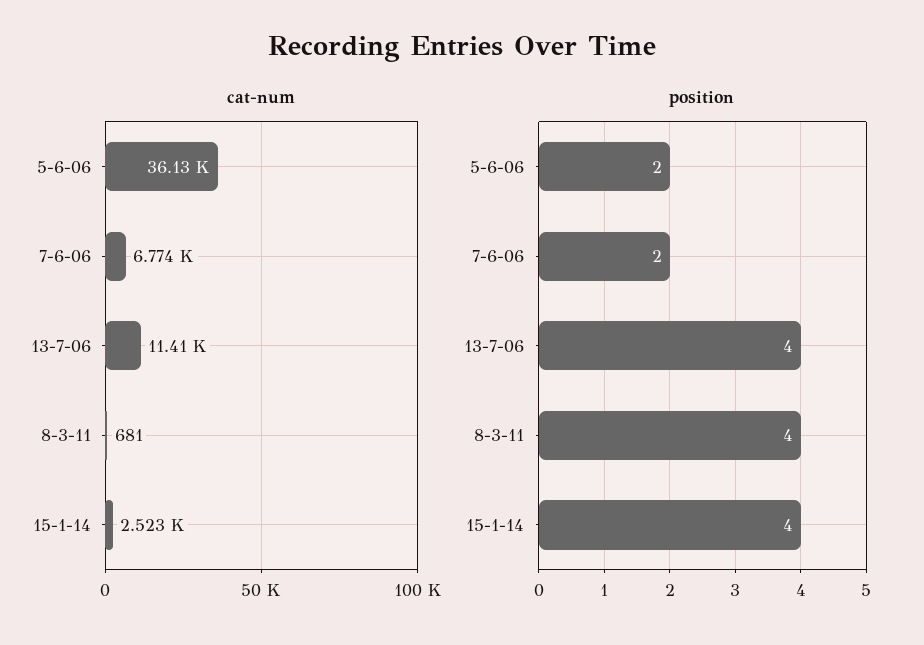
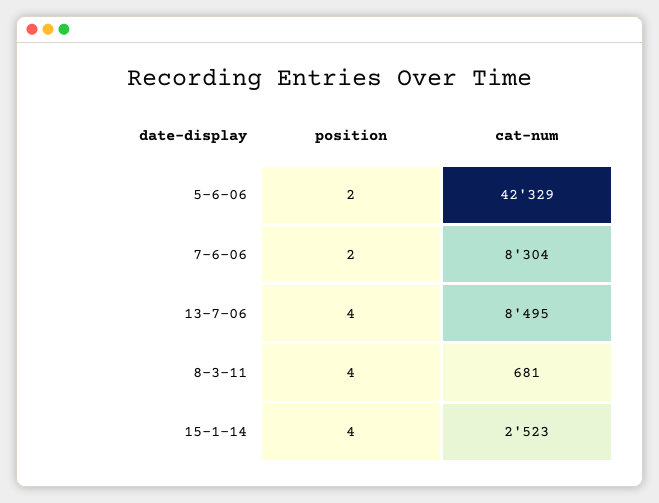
cat-num, 5-6-06: 36130 -> 42329
cat-num, 7-6-06: 6774 -> 8304
cat-num, 13-7-06: 11410 -> 8495

